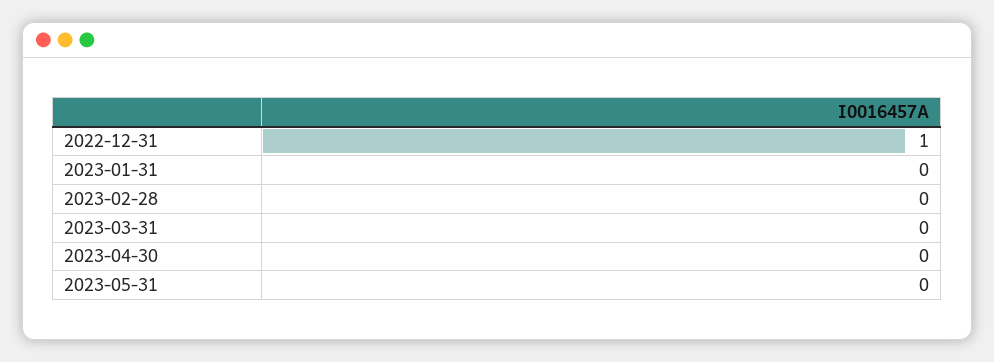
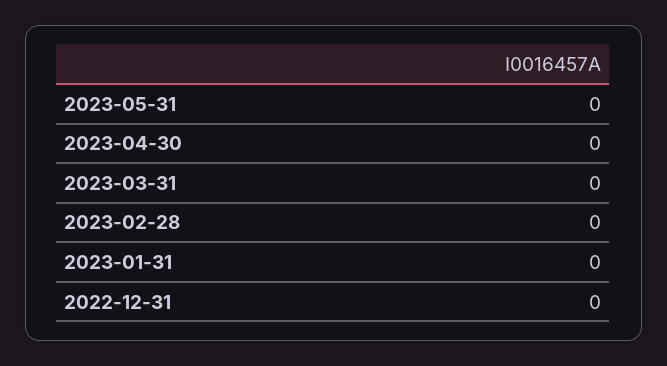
2022-12-31: 1 -> 0

